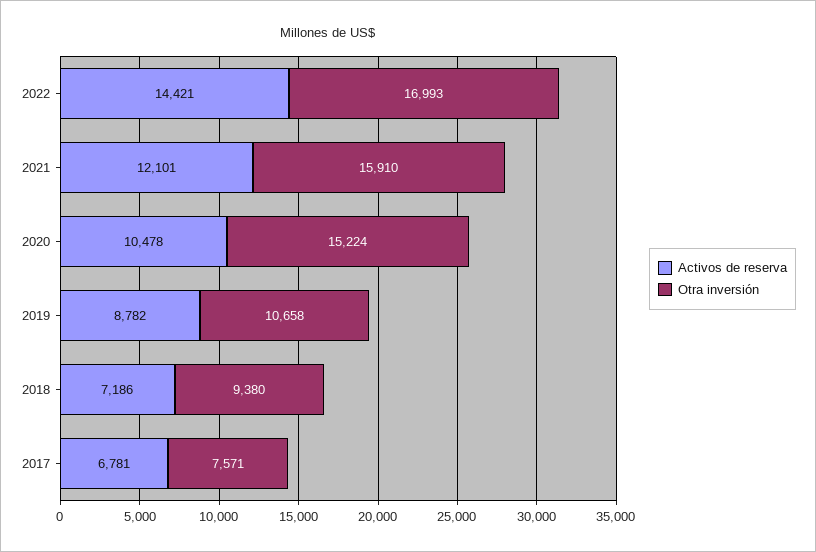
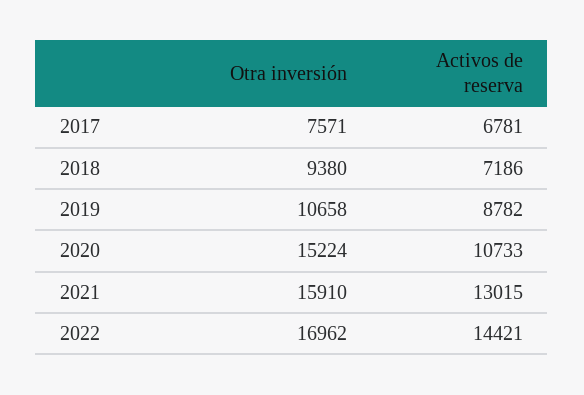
Otra inversión, 2022: 16993 -> 16962
Activos de reserva, 2021: 12101 -> 13015
Activos de reserva, 2020: 10478 -> 10733

